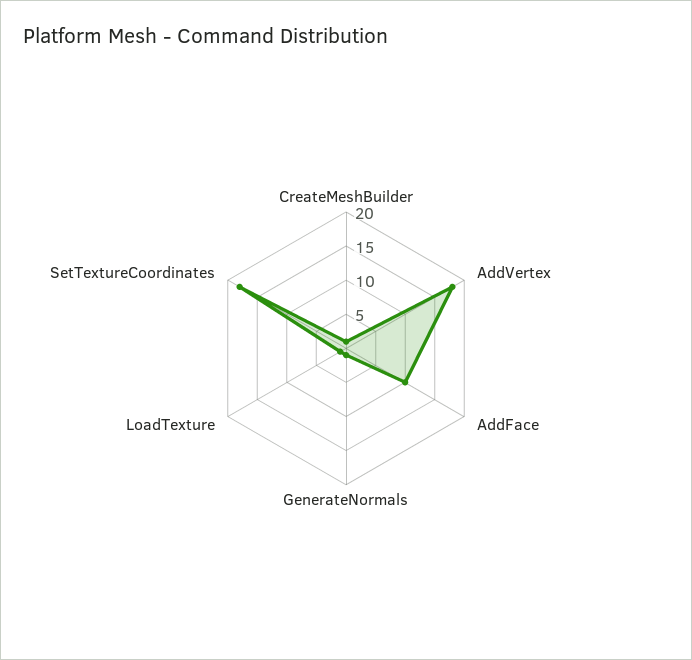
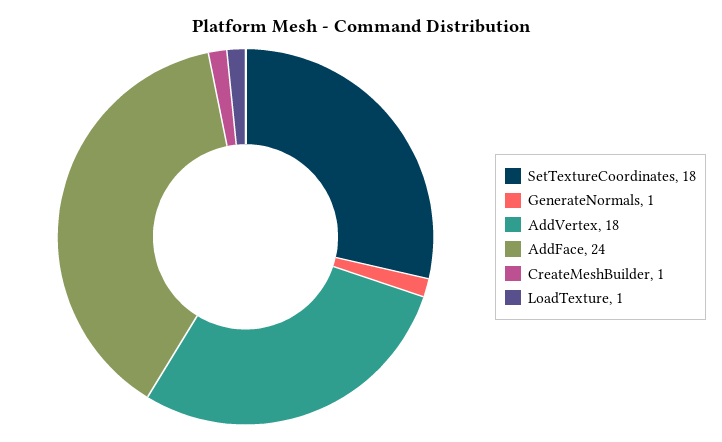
AddFace: 10 -> 24

